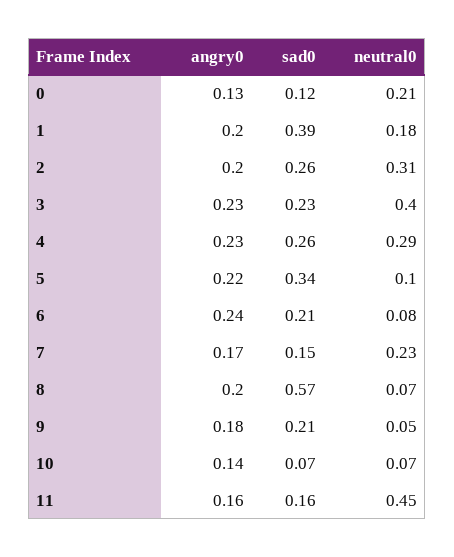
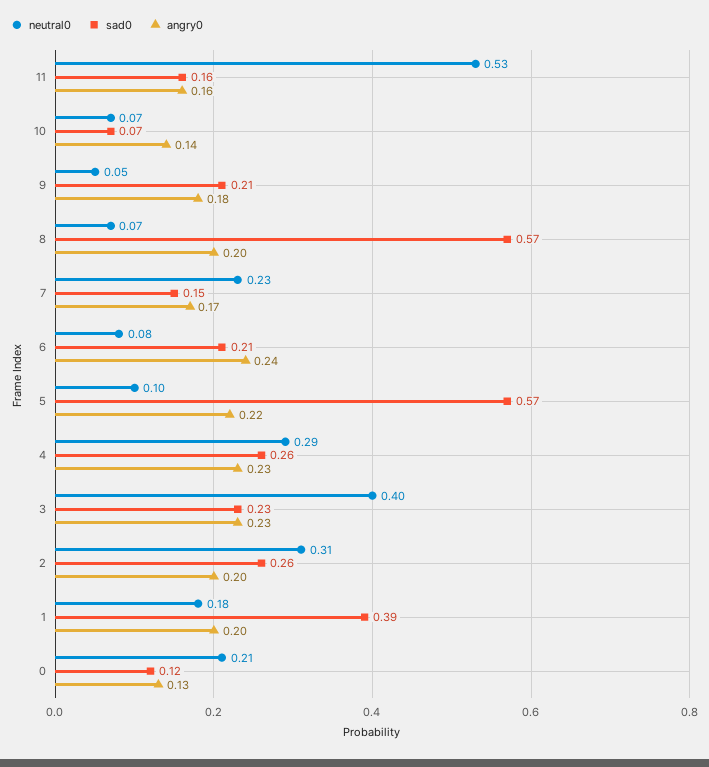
sad0, 5: 0.34 -> 0.57
neutral0, 11: 0.45 -> 0.53

